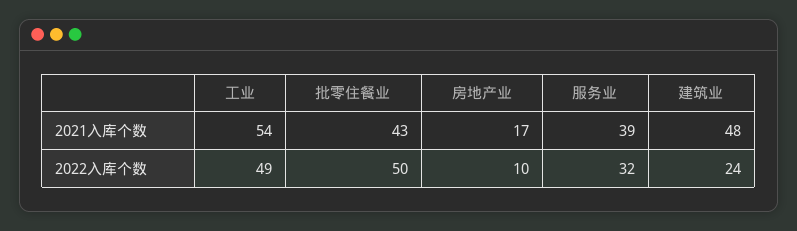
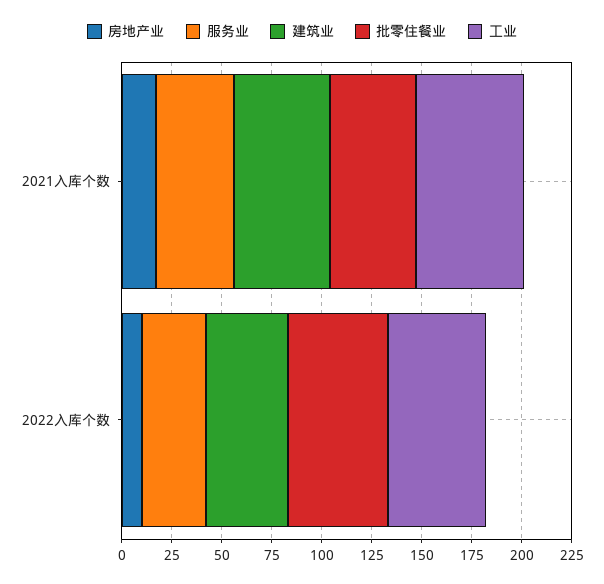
建筑业, 2022入库个数: 24 -> 40

